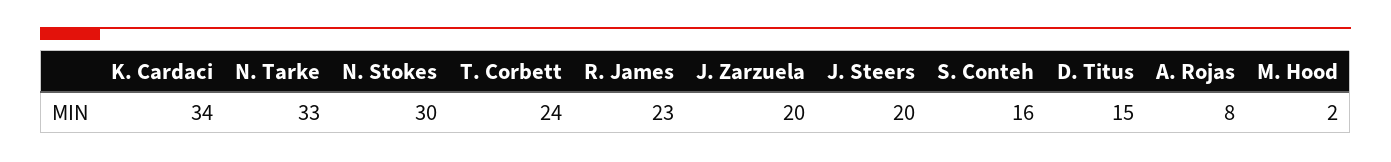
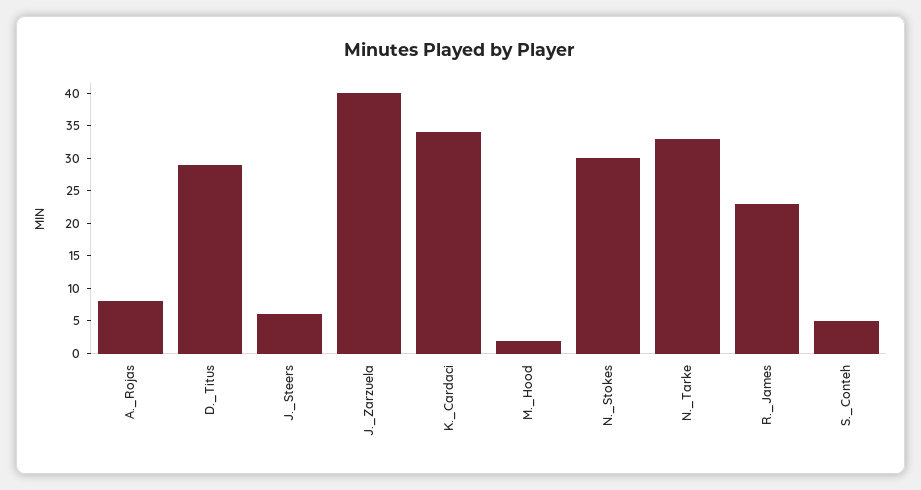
T. Corbett: 24 -> none
J. Zarzuela: 20 -> 40
J. Steers: 20 -> 5
S. Conteh: 16 -> 5
D. Titus: 15 -> 30

